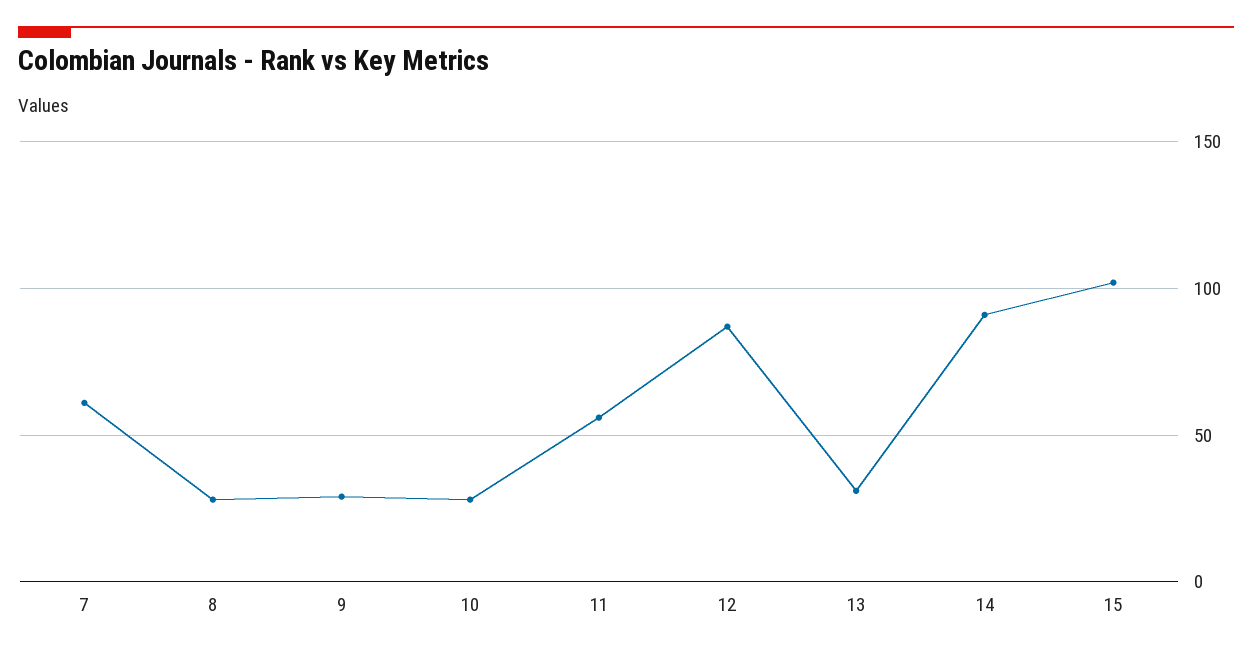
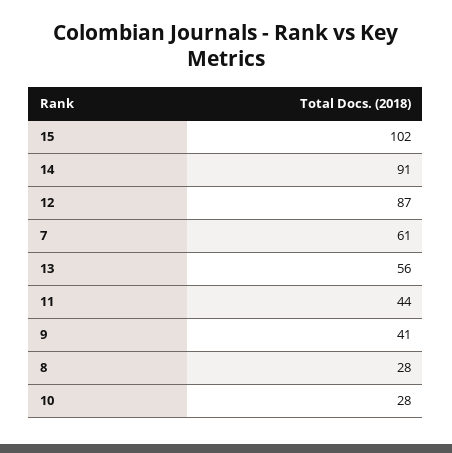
9: 30 -> 41
11: 55 -> 44
13: 30 -> 56

